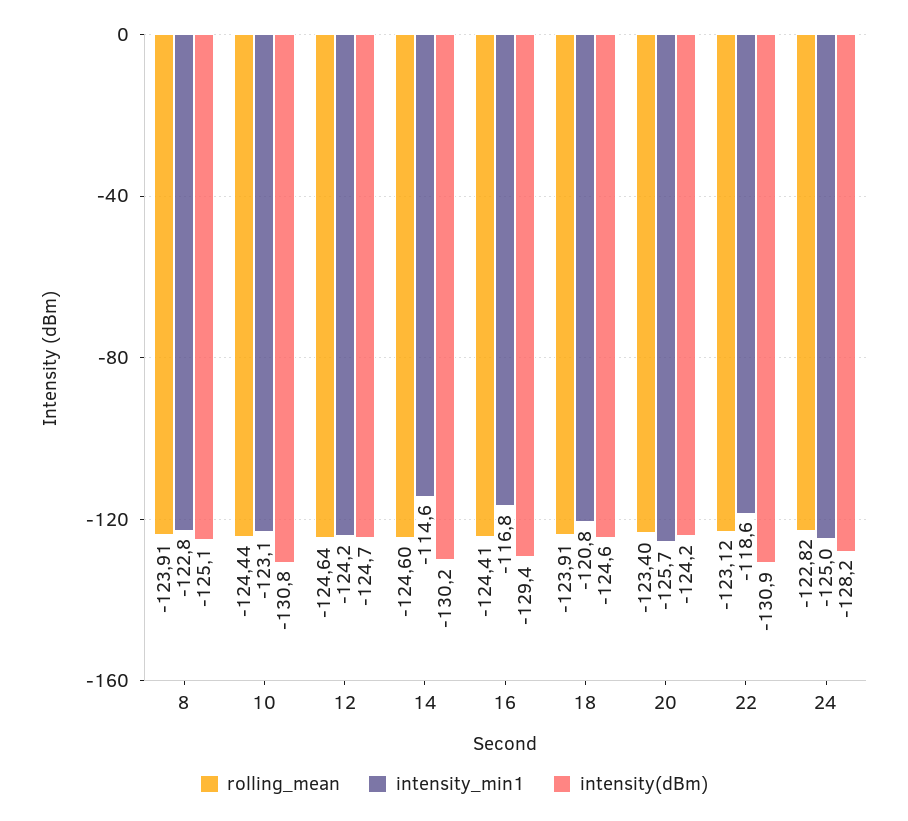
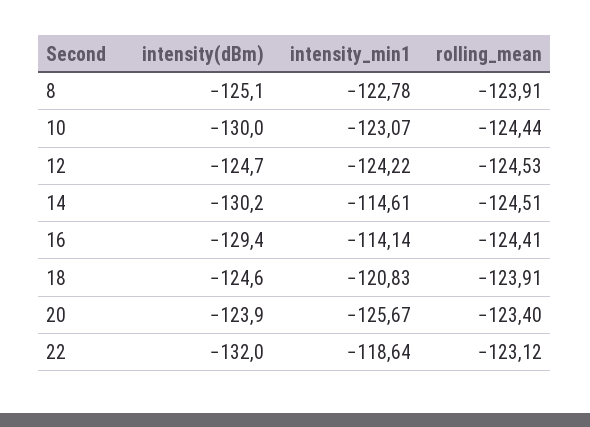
intensity(dBm), 10: -130.8 -> -130
rolling_mean, 12: -124.64 -> -124.53
rolling_mean, 14: -124.6 -> -124.51
intensity_min1, 16: -116.8 -> -114.14
intensity(dBm), 20: -124.2 -> -123.9
intensity(dBm), 22: -130.9 -> -132
rolling_mean, 24: -122.82 -> none
intensity_min1, 24: -125 -> none
intensity(dBm), 24: -128.2 -> none

